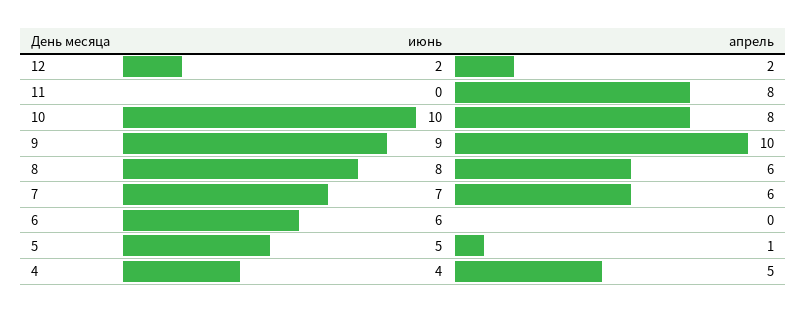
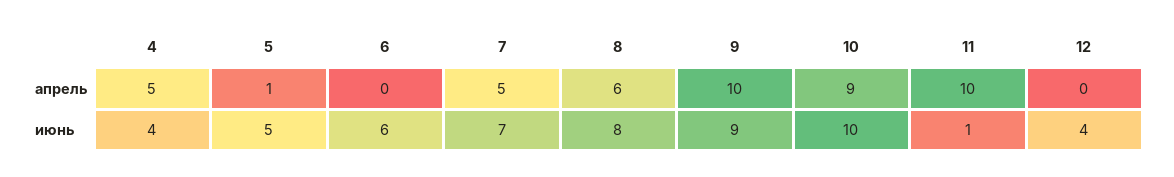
июнь, 12: 2 -> 4
апрель, 12: 2 -> 0
июнь, 11: 0 -> 1
апрель, 11: 8 -> 10
апрель, 10: 8 -> 9
апрель, 7: 6 -> 5

